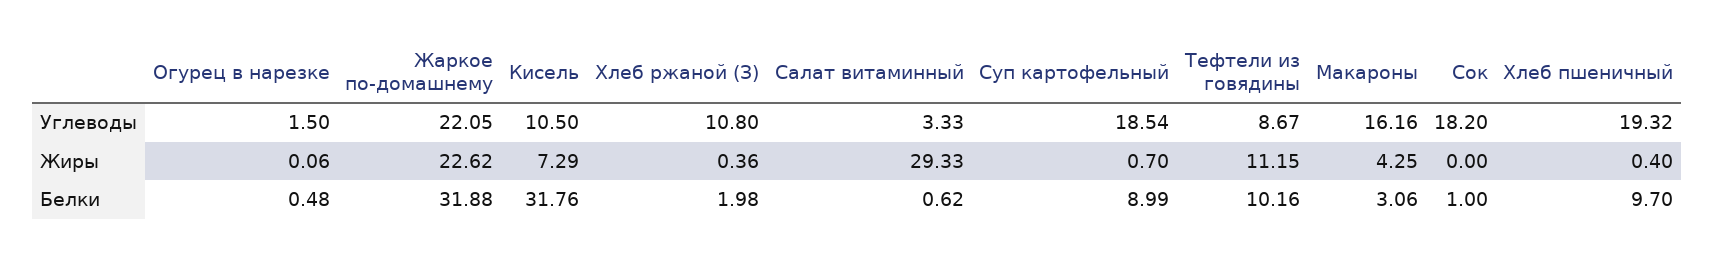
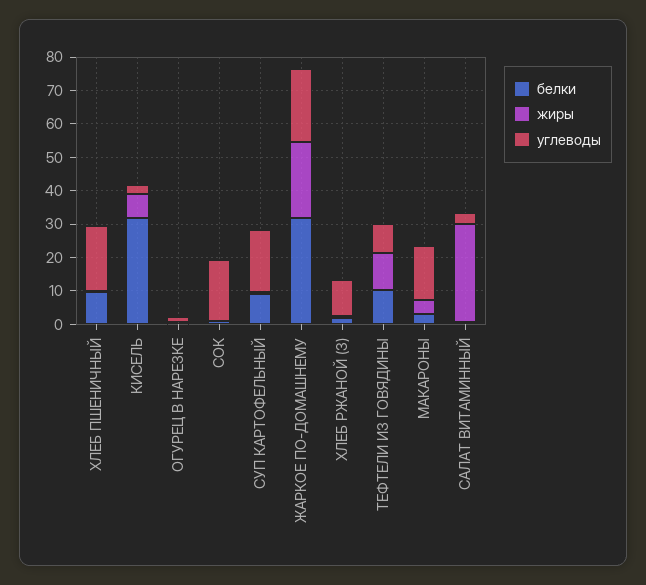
Углеводы, Кисель: 10.5 -> 2.5

